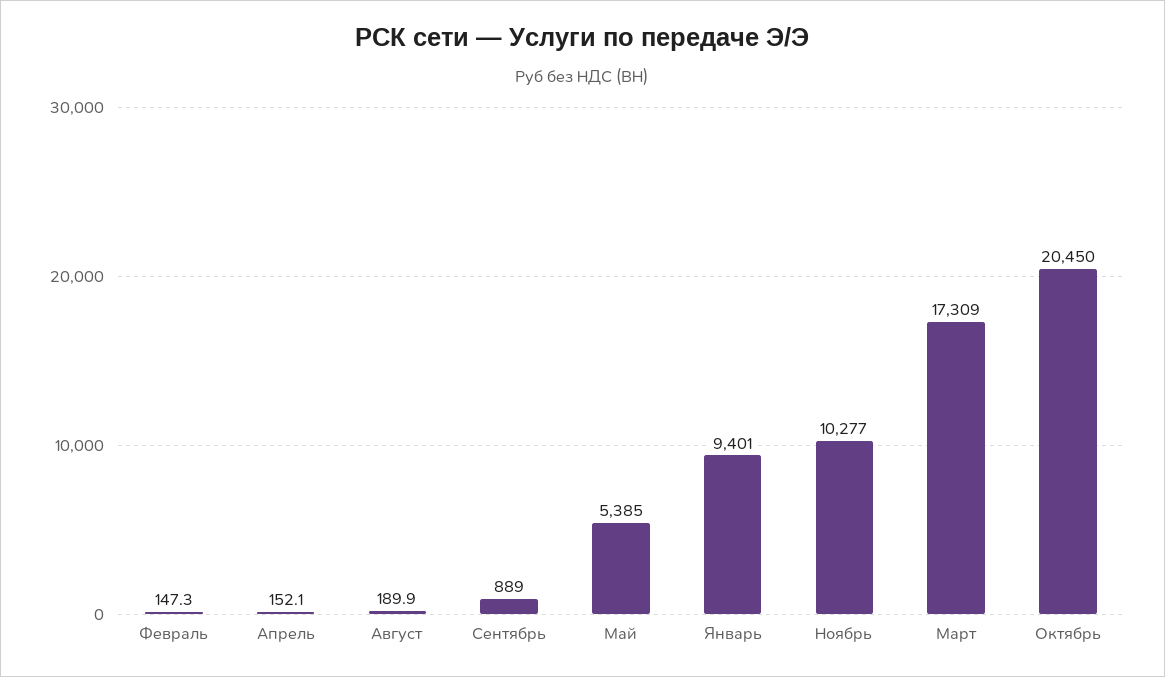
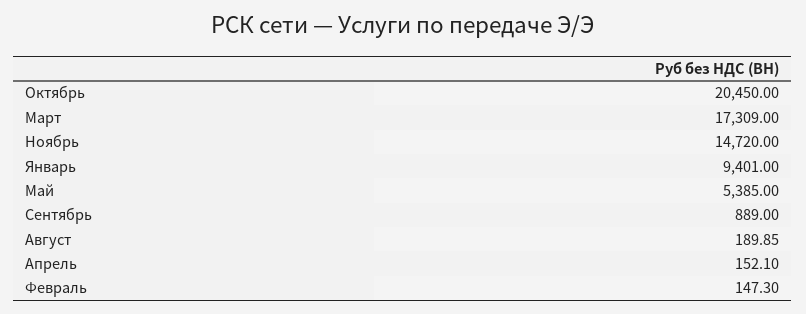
Ноябрь: 10277 -> 14720

